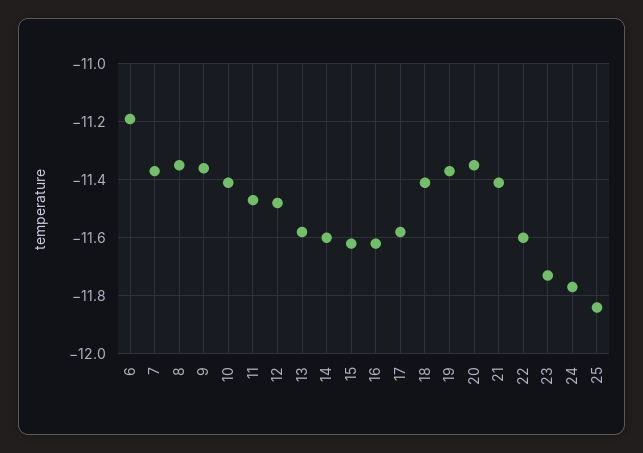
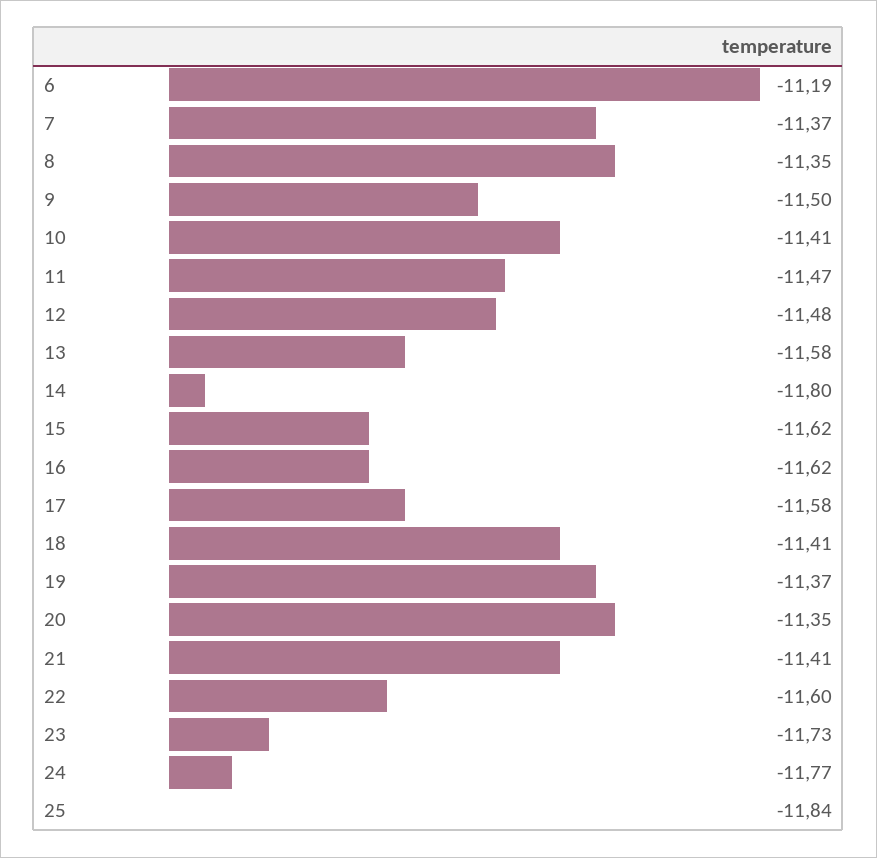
9: -11.35 -> -11.5
14: -11.6 -> -11.8

